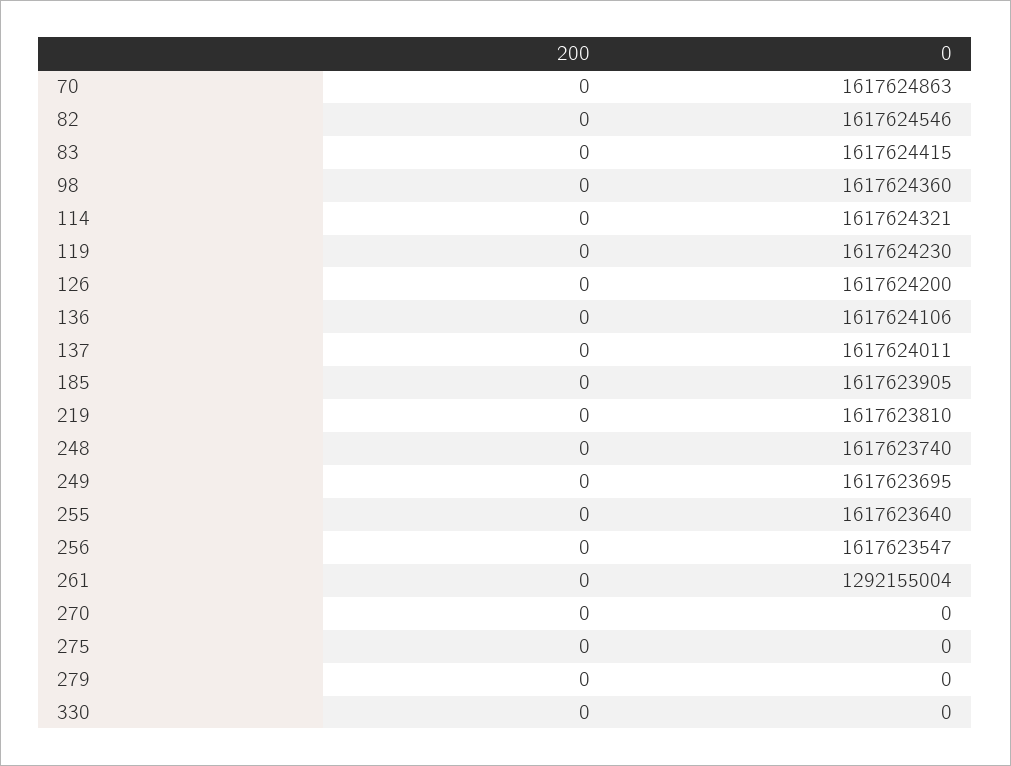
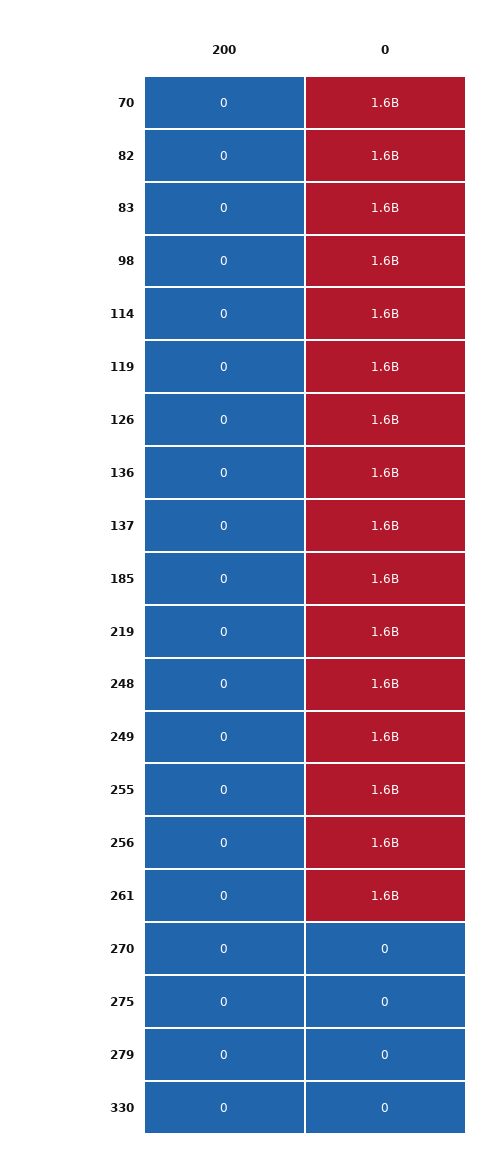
0, 261: 1292155004 -> 1600000000

